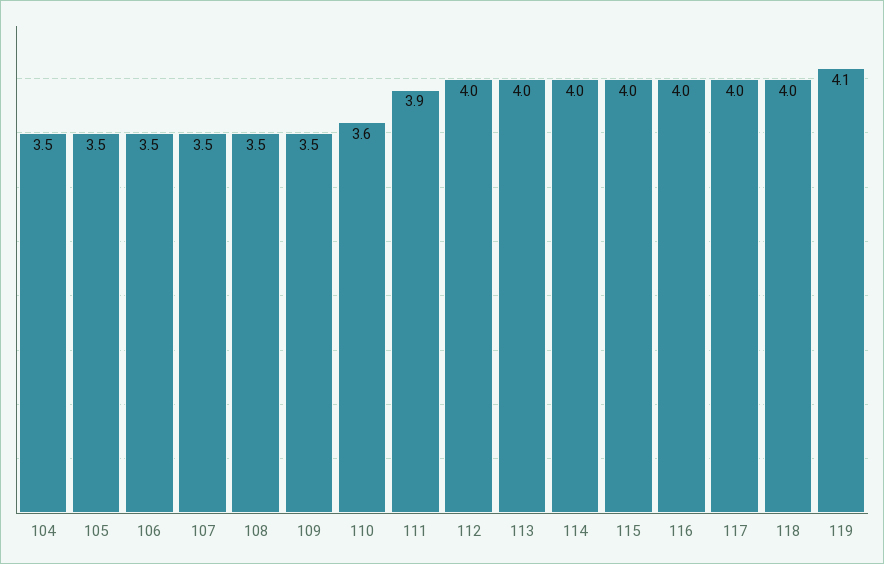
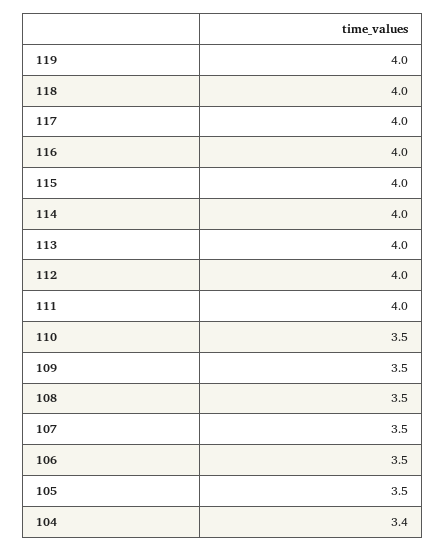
104: 3.5 -> 3.4
110: 3.6 -> 3.5
111: 3.9 -> 4
119: 4.1 -> 4

